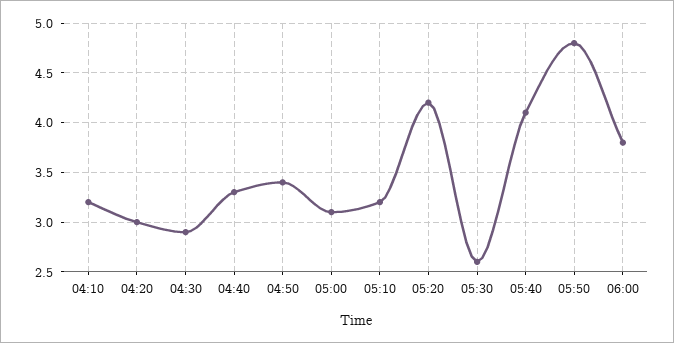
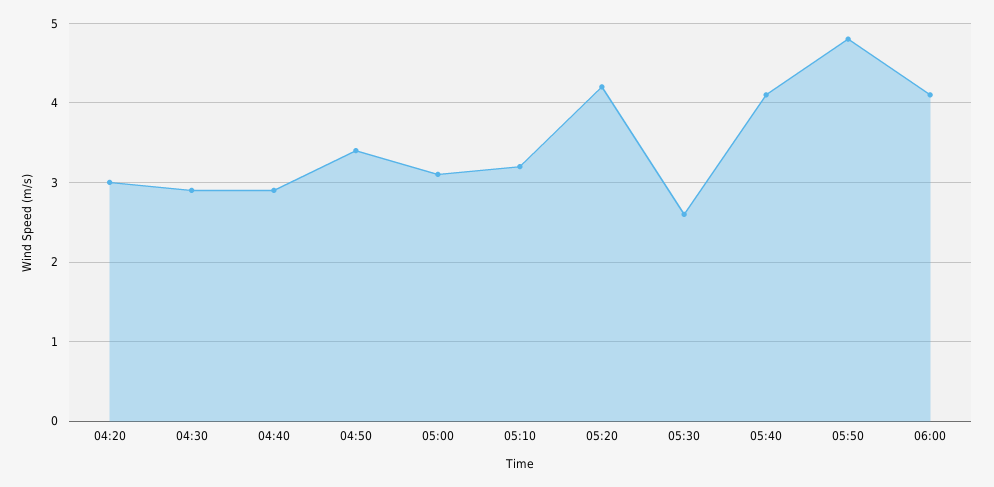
04:10: 3.2 -> none
04:40: 3.3 -> 2.9
06:00: 3.8 -> 4.1

